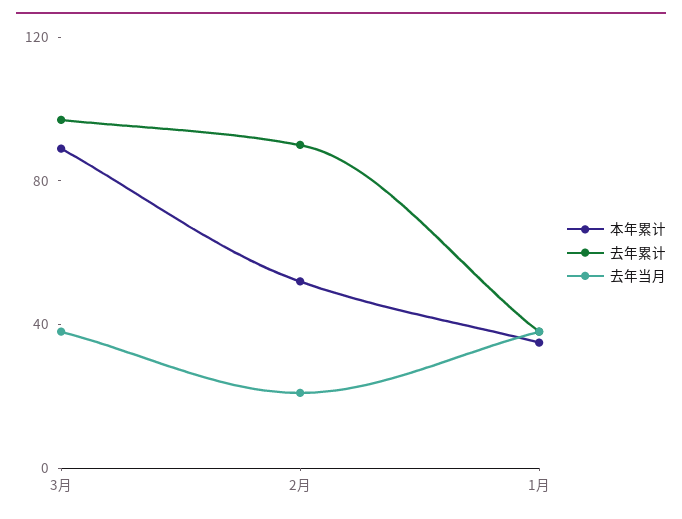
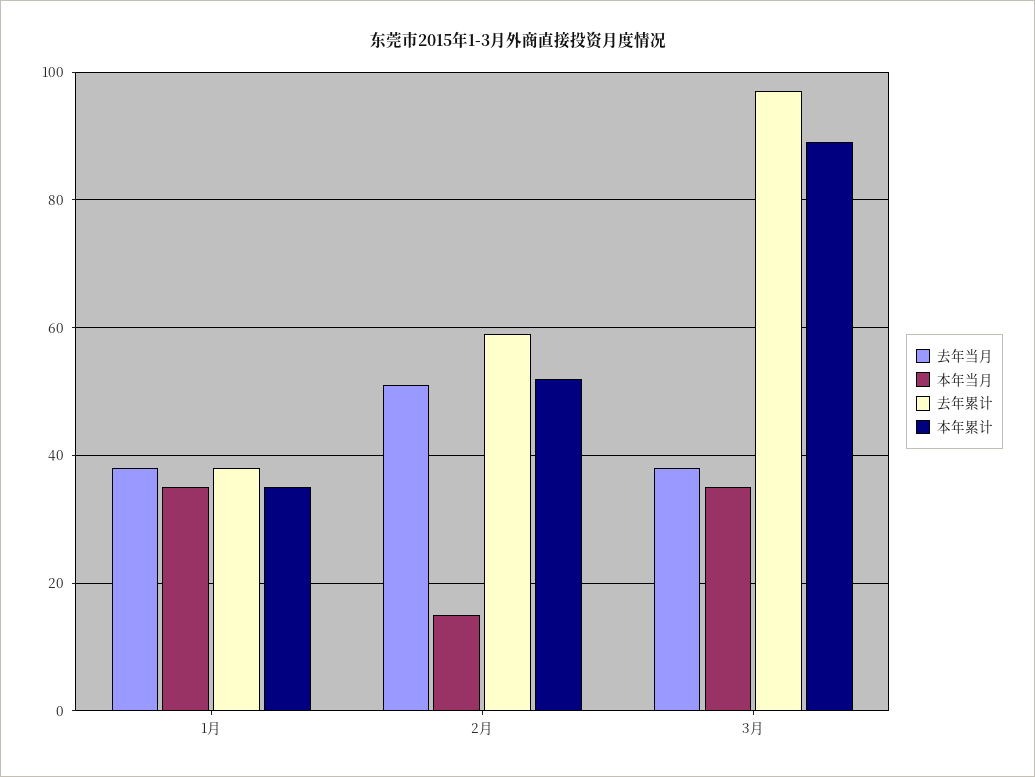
去年累计, 2月: 90 -> 60
去年当月, 2月: 20 -> 50
本年当月, 1月: none -> 35
本年当月, 2月: none -> 15
本年当月, 3月: none -> 35

